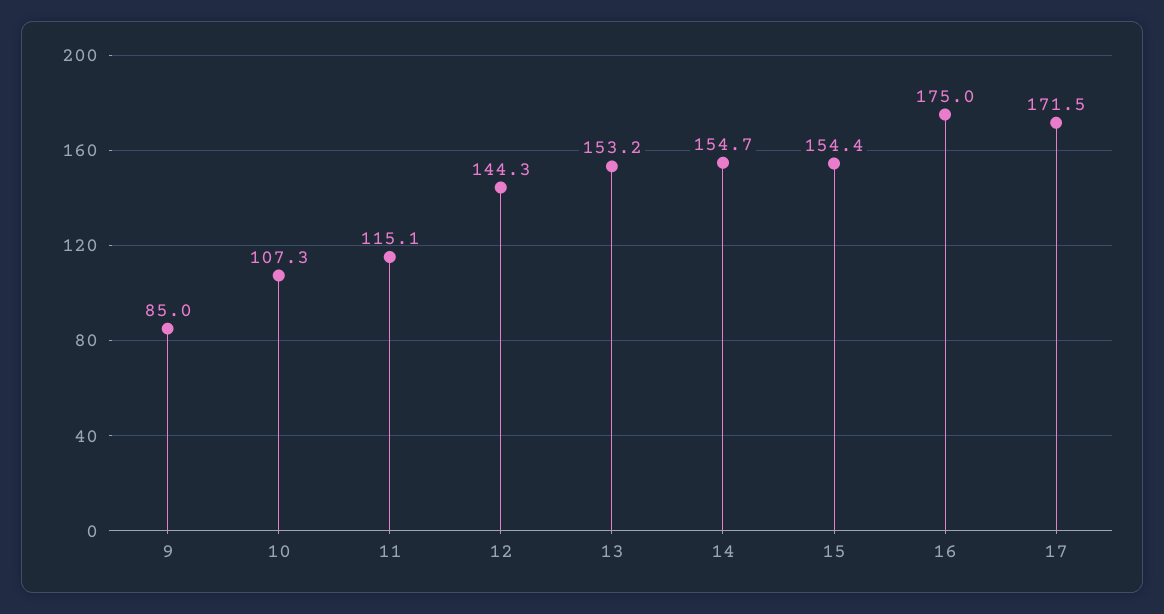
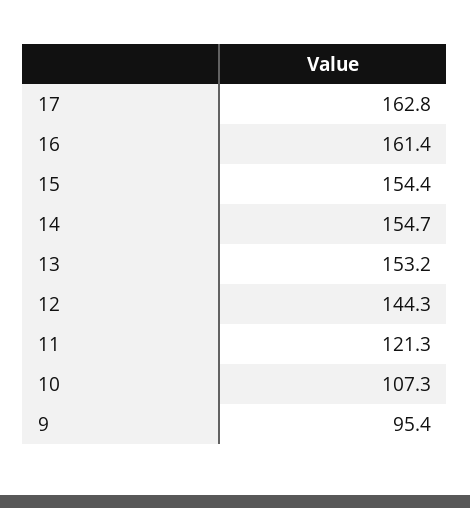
9: 85 -> 95.4
11: 115.1 -> 121.3
16: 175 -> 161.4
17: 171.5 -> 162.8

